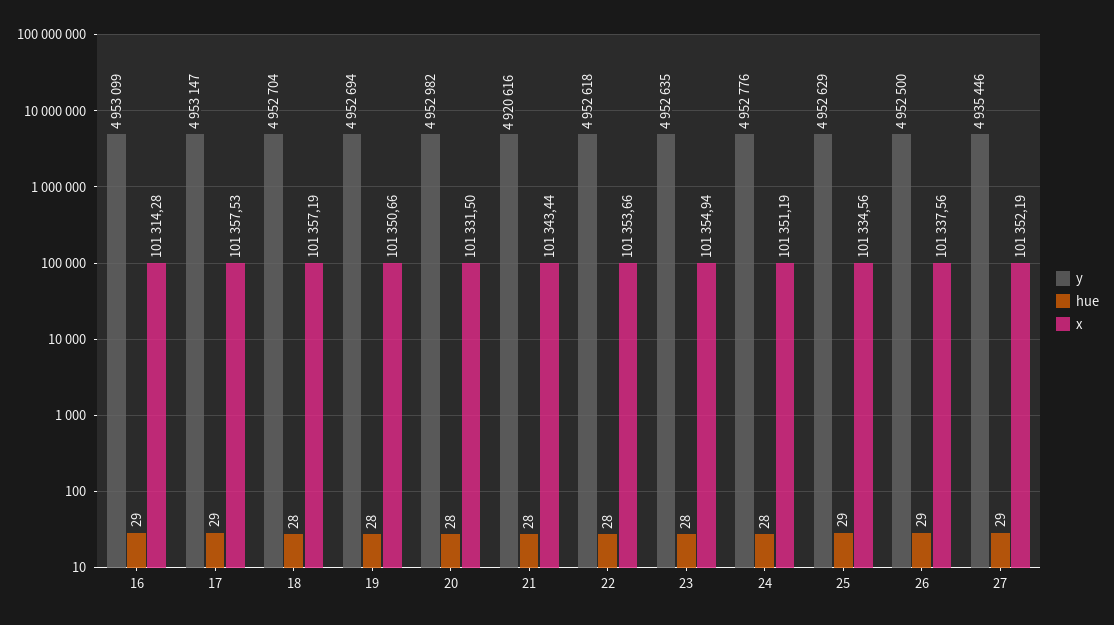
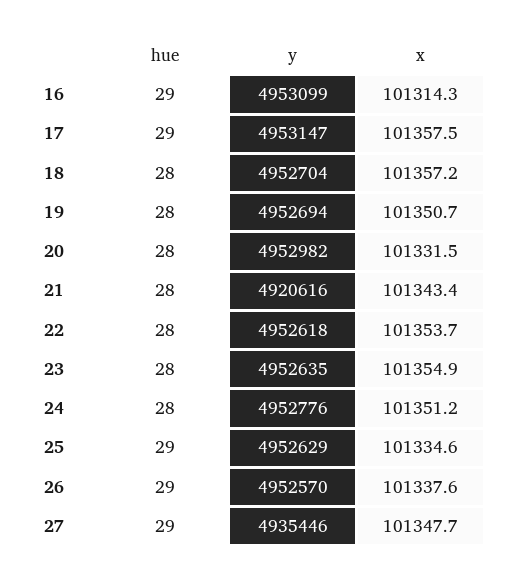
y, 26: 4952500 -> 4952570
x, 27: 101352.19 -> 101347.7

